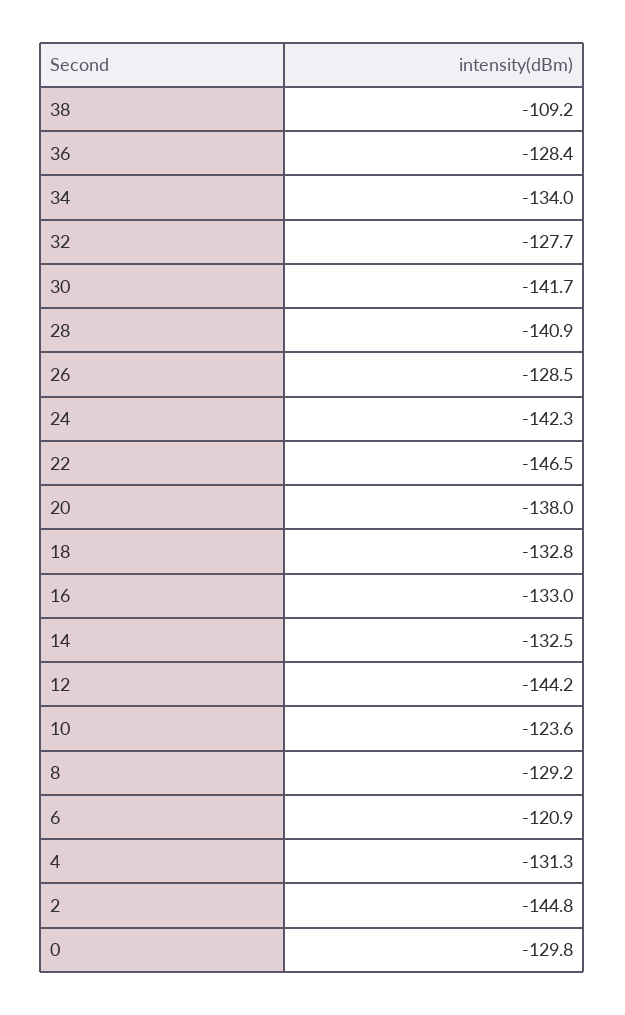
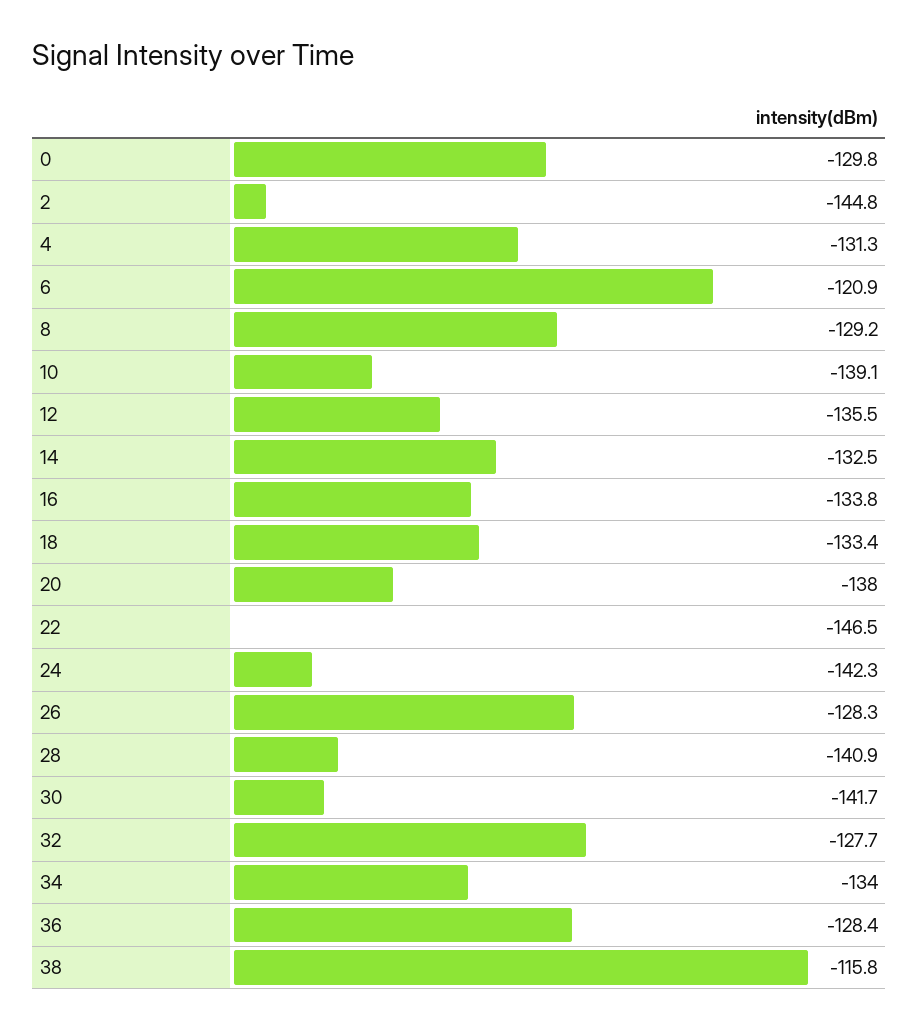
38: -109.2 -> -115.8
26: -128.5 -> -128.3
18: -132.8 -> -133.4
16: -133 -> -133.8
12: -144.2 -> -135.5
10: -123.6 -> -139.1

